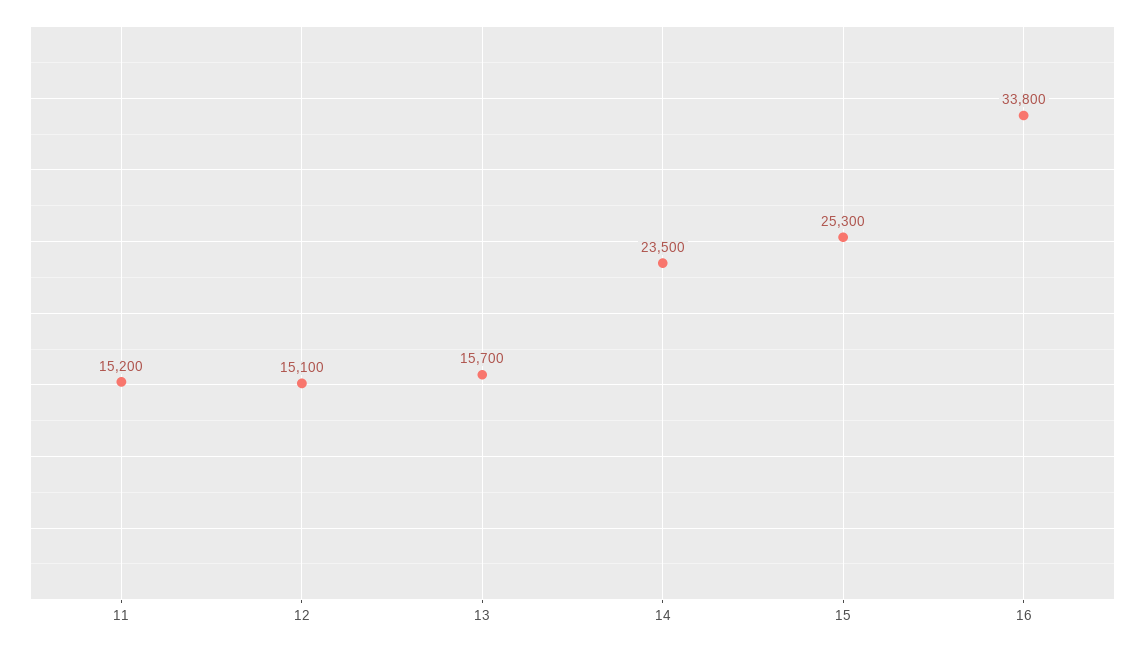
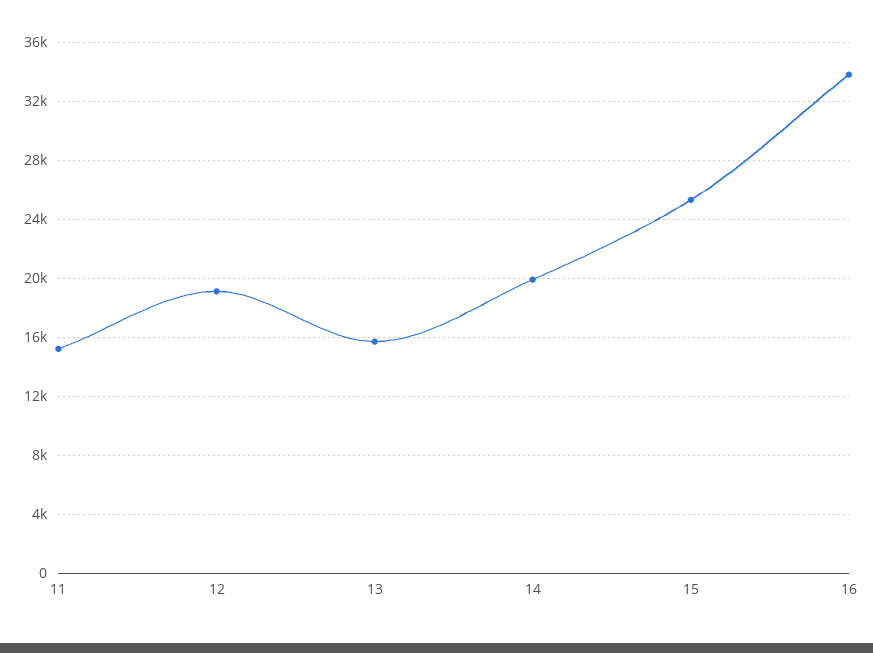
12: 15100 -> 19000
14: 23500 -> 20000

